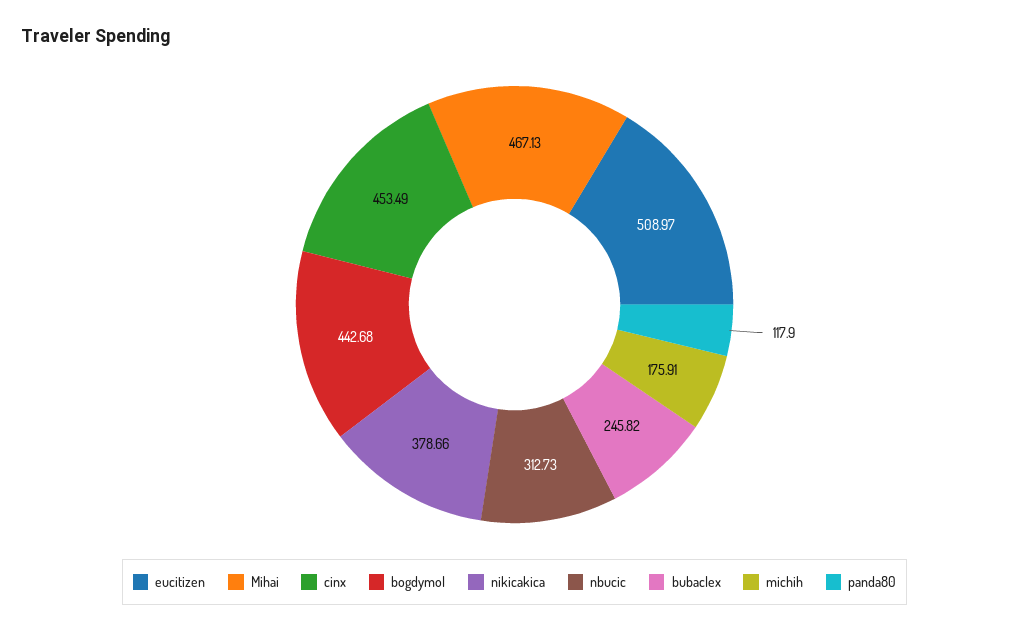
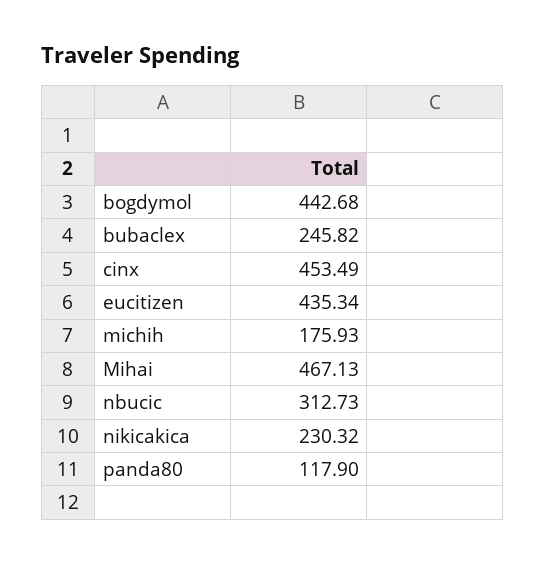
eucitizen: 508.97 -> 435.34
nikicakica: 378.66 -> 230.32
michih: 175.91 -> 175.93

